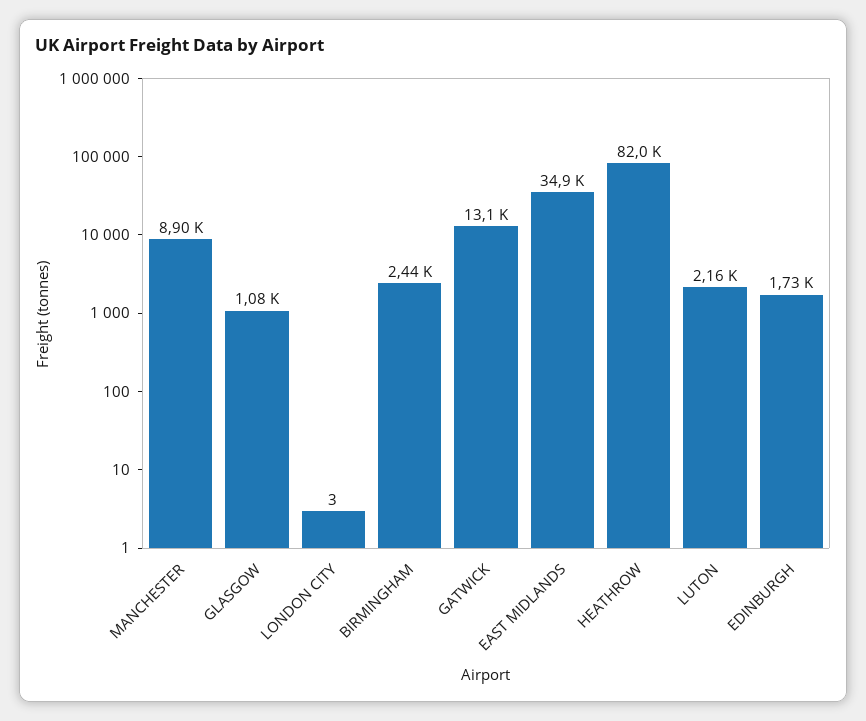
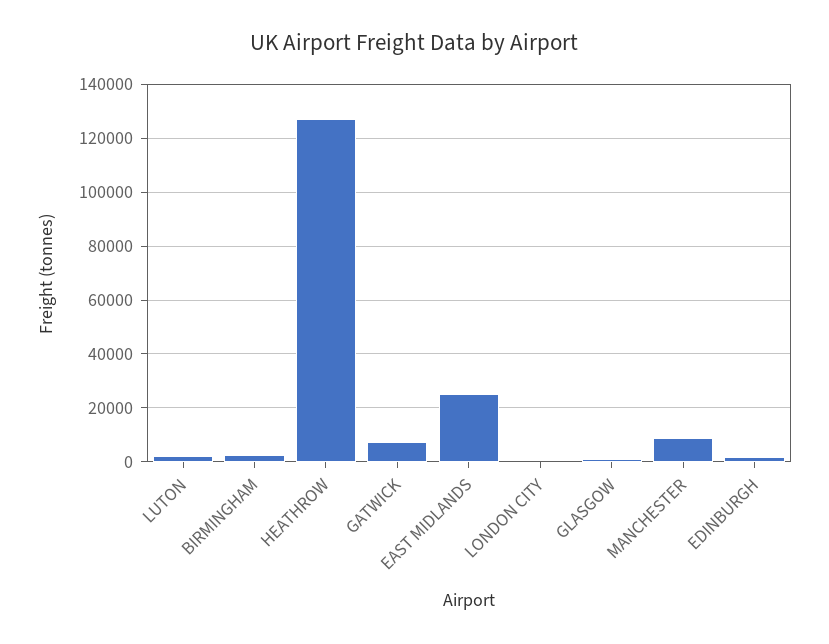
GATWICK: 13100 -> 7500
EAST MIDLANDS: 34900 -> 25000
HEATHROW: 82000 -> 127500

